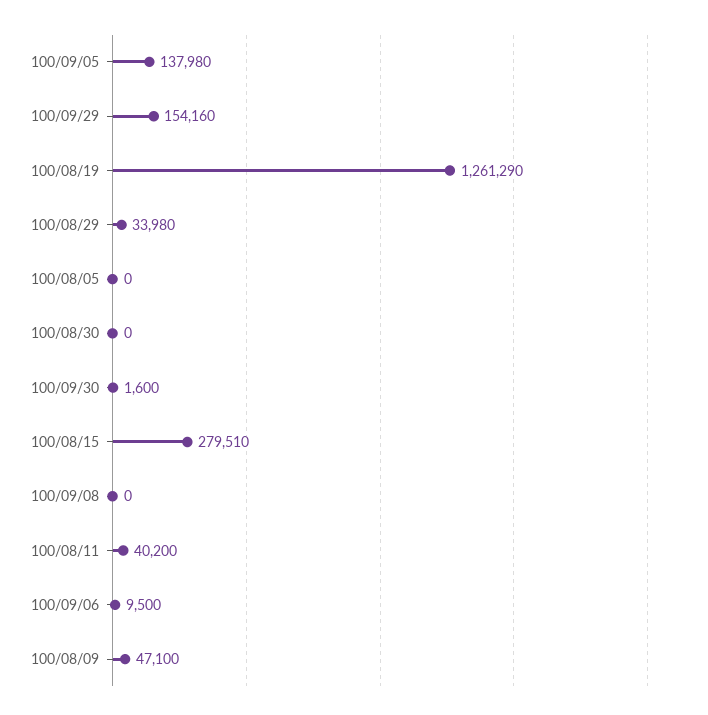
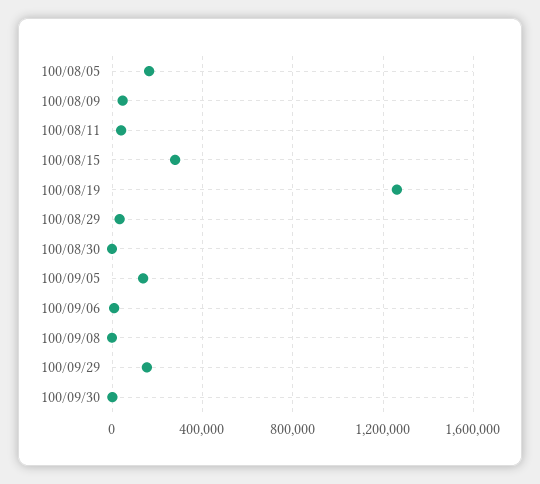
100/08/05: 0 -> 150000

